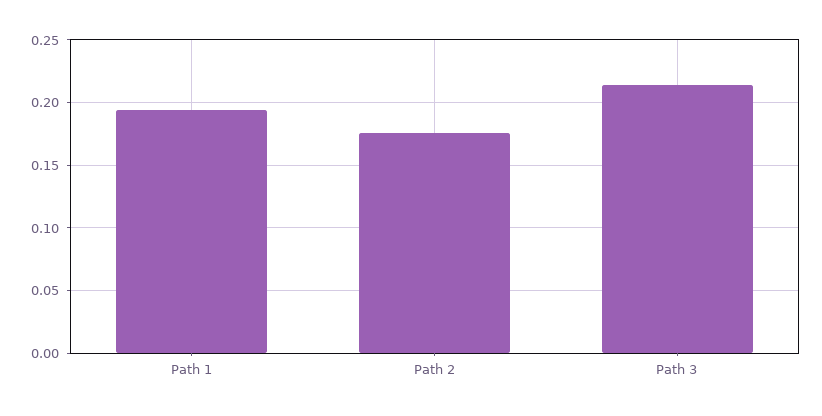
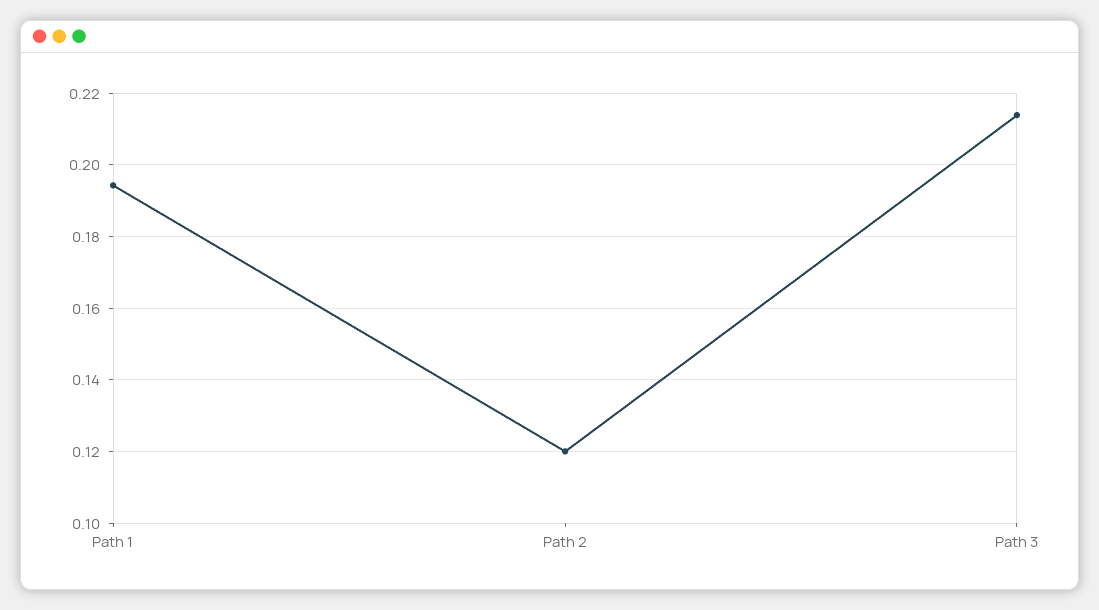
Path 2: 0.175 -> 0.12

